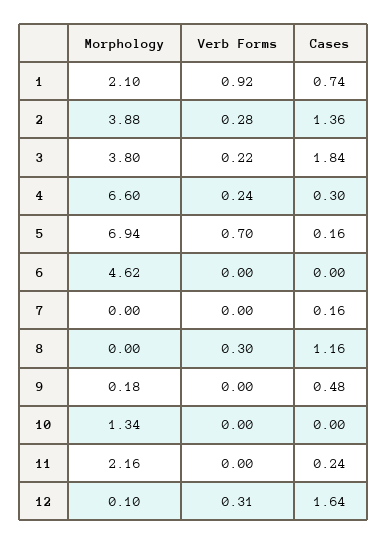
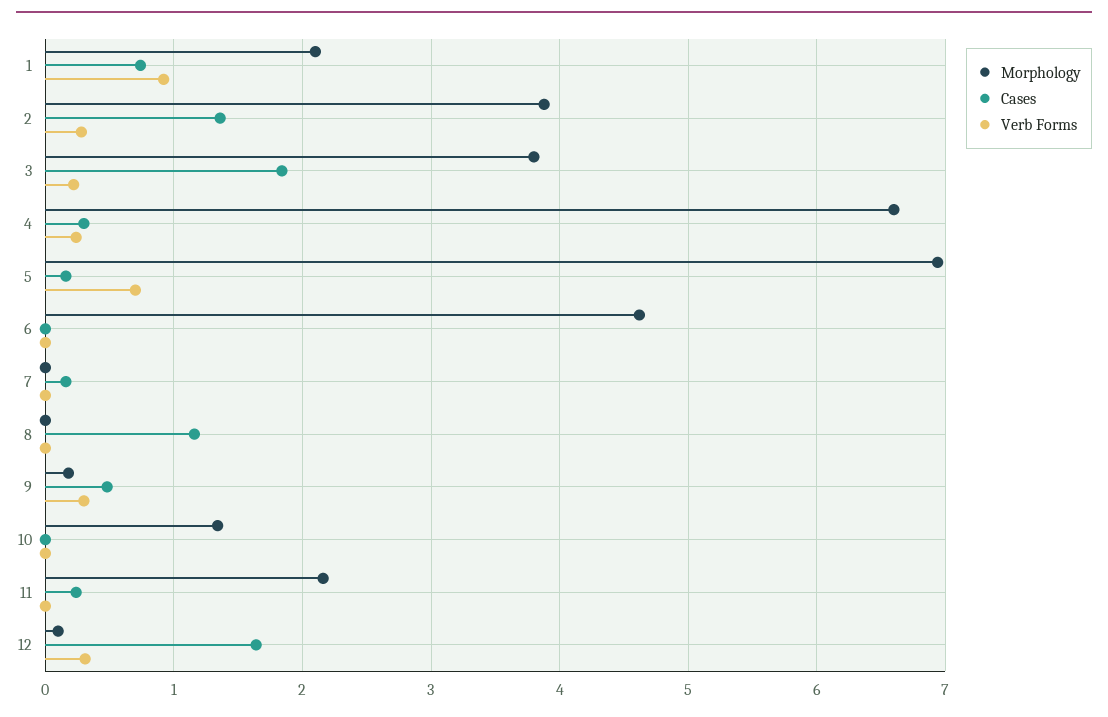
Verb Forms, 8: 0.3 -> 0
Verb Forms, 9: 0 -> 0.3

